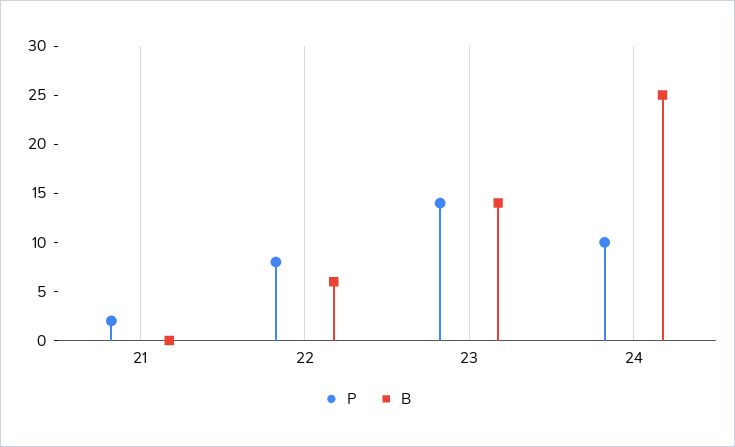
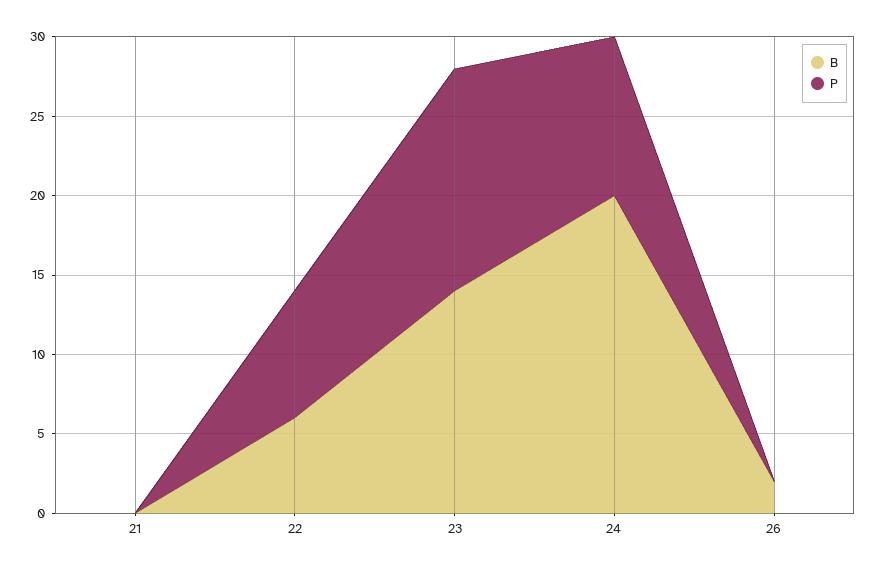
P, 21: 2 -> 0
B, 24: 25 -> 20
B, 26: none -> 2
P, 26: none -> 0

